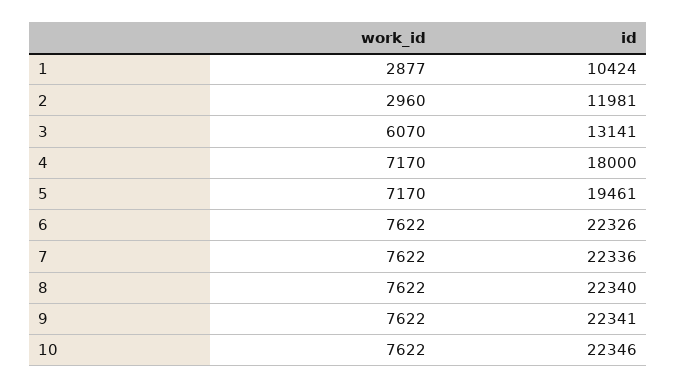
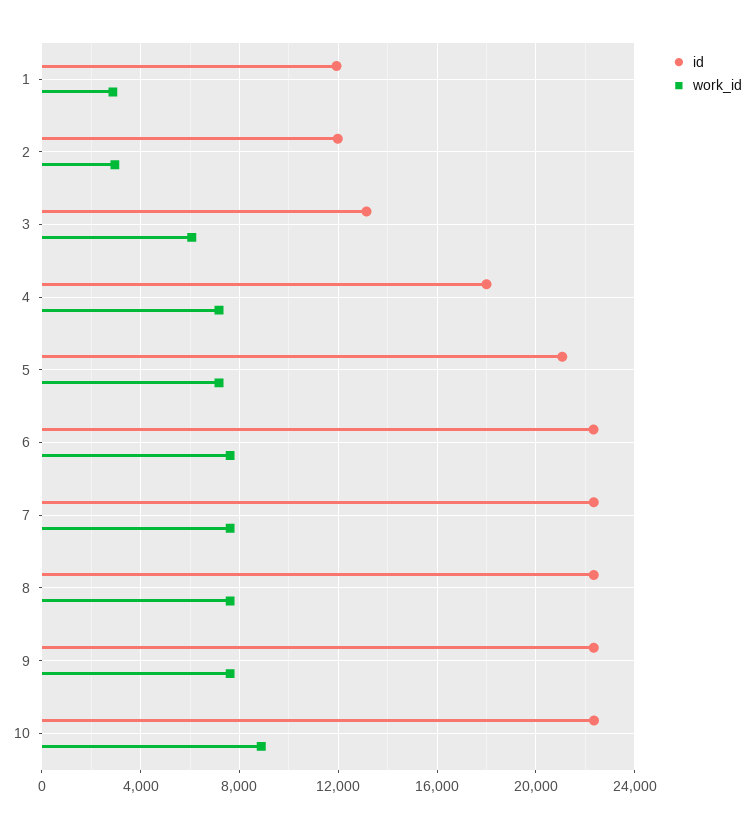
id, 1: 10424 -> 12000
id, 5: 19461 -> 21000
work_id, 10: 7622 -> 9000

